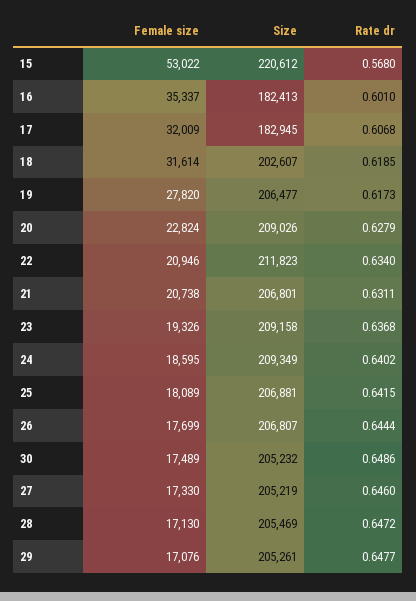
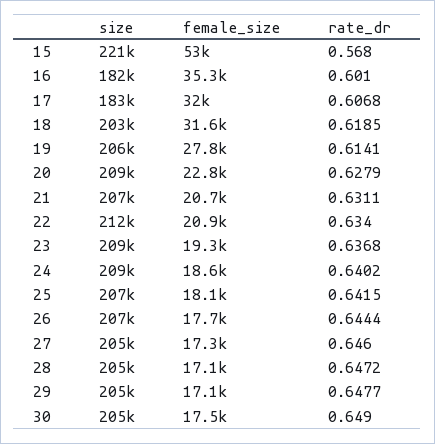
Rate dr, 19: 0.6173 -> 0.6141
Rate dr, 30: 0.6486 -> 0.649

